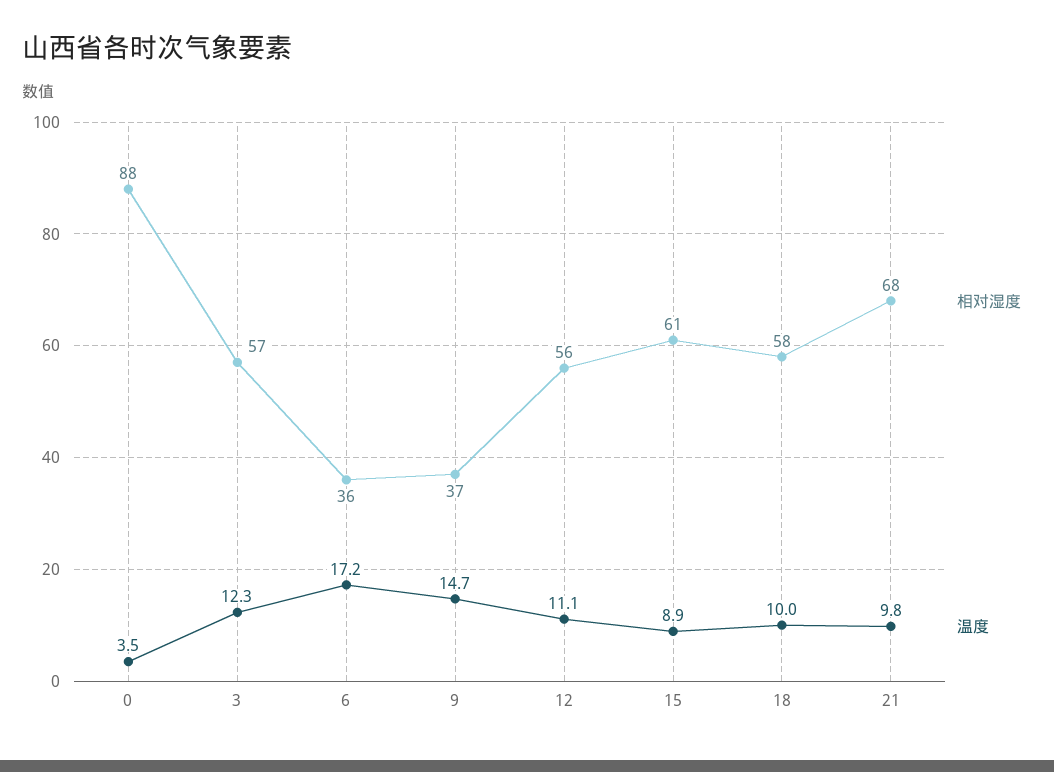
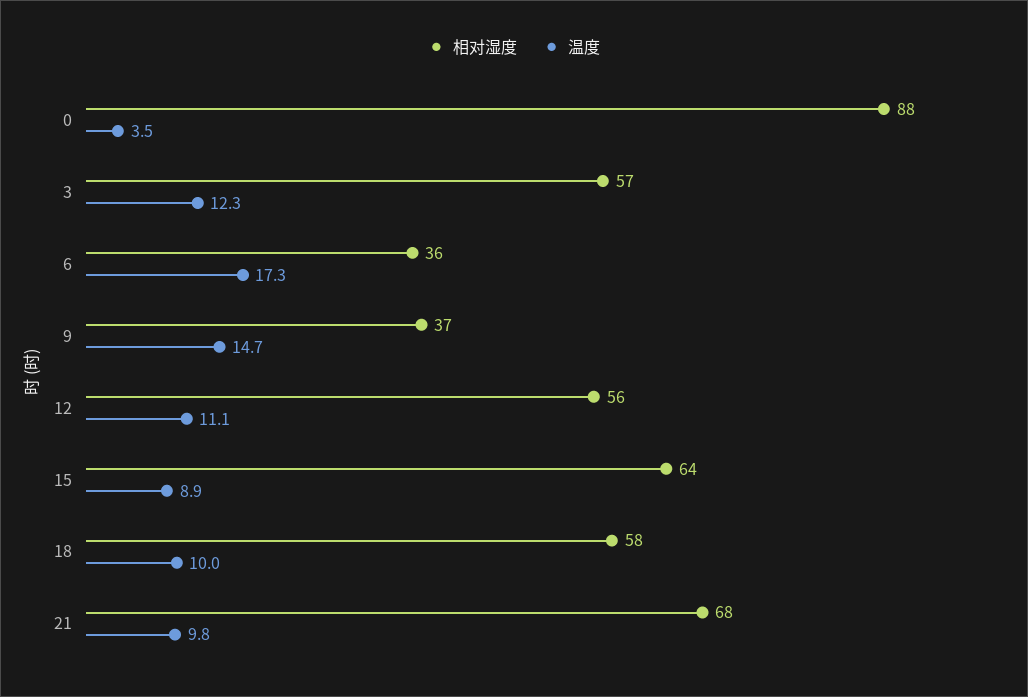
温度, 6: 17.2 -> 17.3
相对湿度, 15: 61 -> 64

